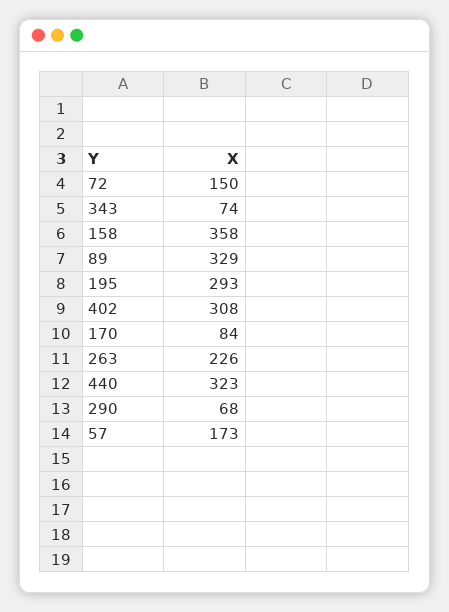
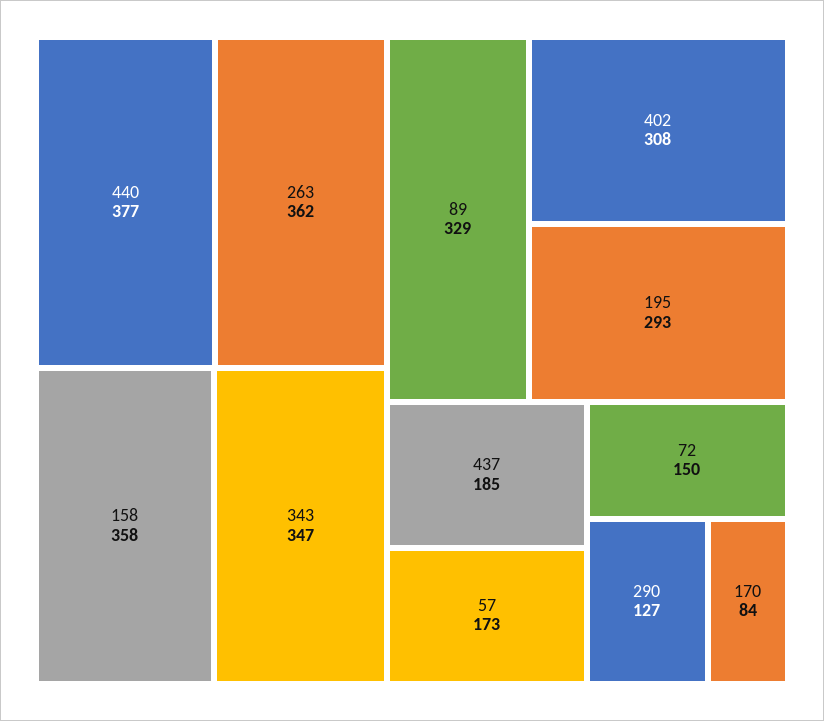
343: 74 -> 347
263: 226 -> 362
440: 323 -> 377
290: 68 -> 127
437: none -> 185

